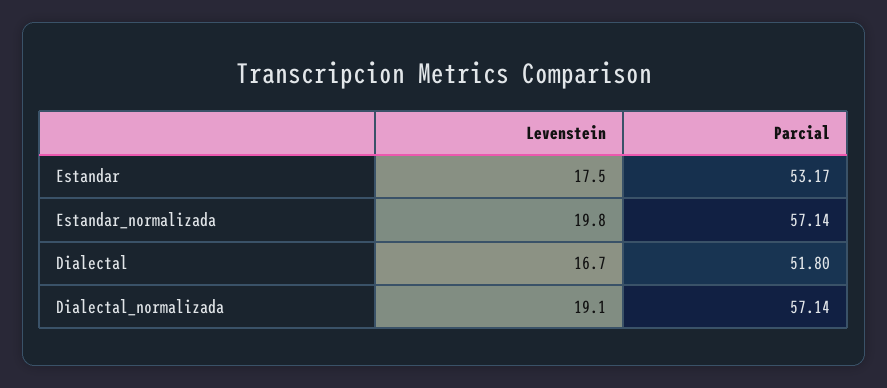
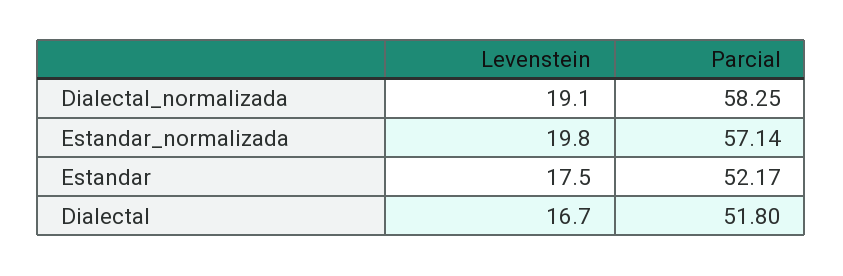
Parcial, Estandar: 53.17 -> 52.17
Parcial, Dialectal_normalizada: 57.14 -> 58.25

